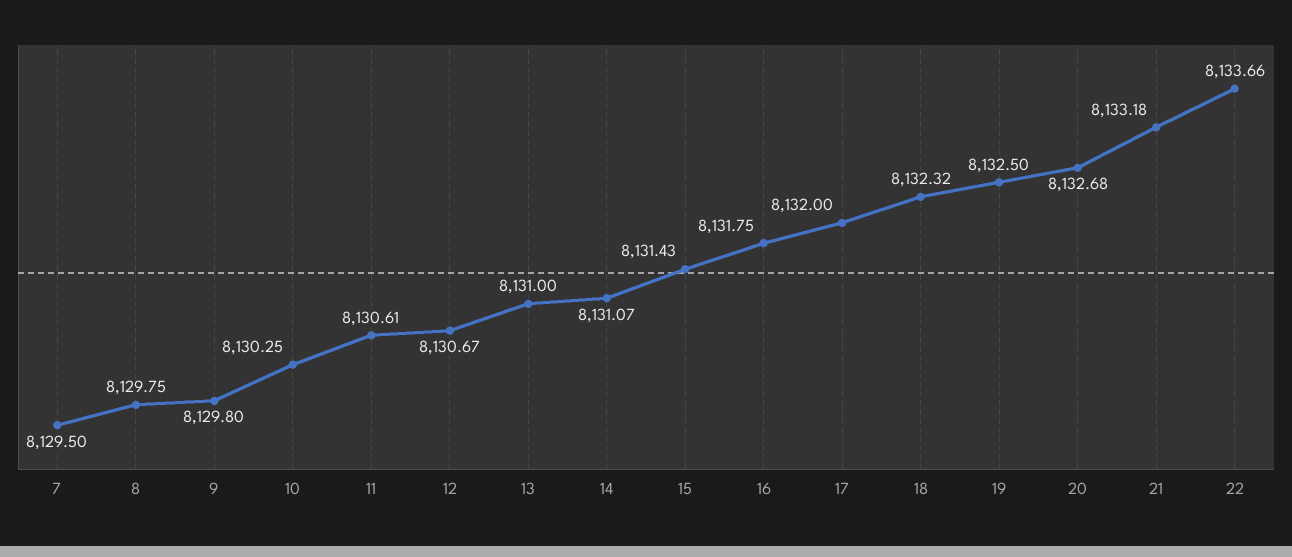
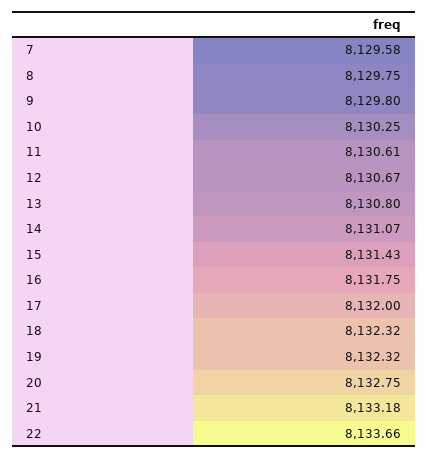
7: 8129.5 -> 8129.58
13: 8131 -> 8130.8
19: 8132.5 -> 8132.32
20: 8132.68 -> 8132.75

